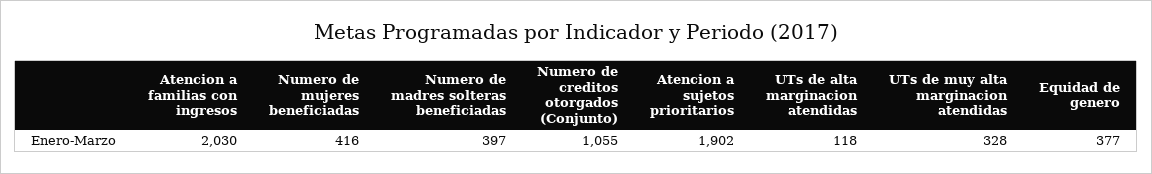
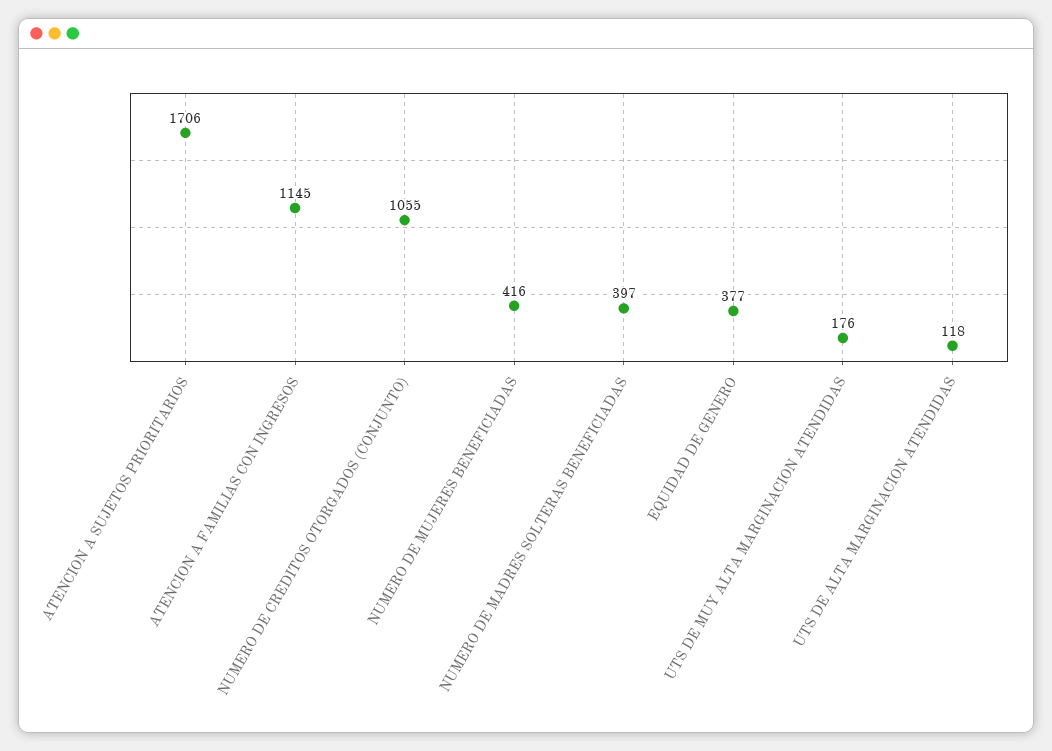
Atencion a familias con ingresos: 2030 -> 1145
Atencion a sujetos prioritarios: 1902 -> 1706
UTs de muy alta marginacion atendidas: 328 -> 176

